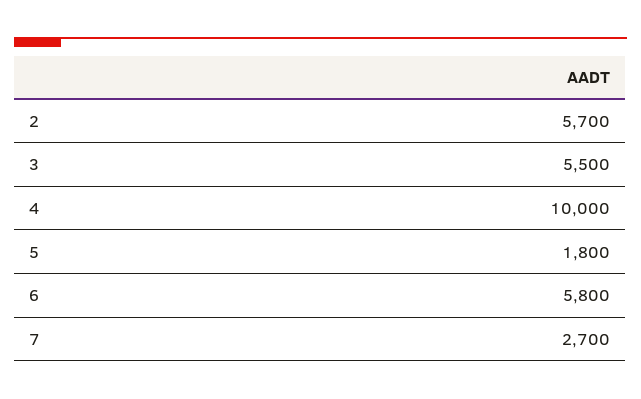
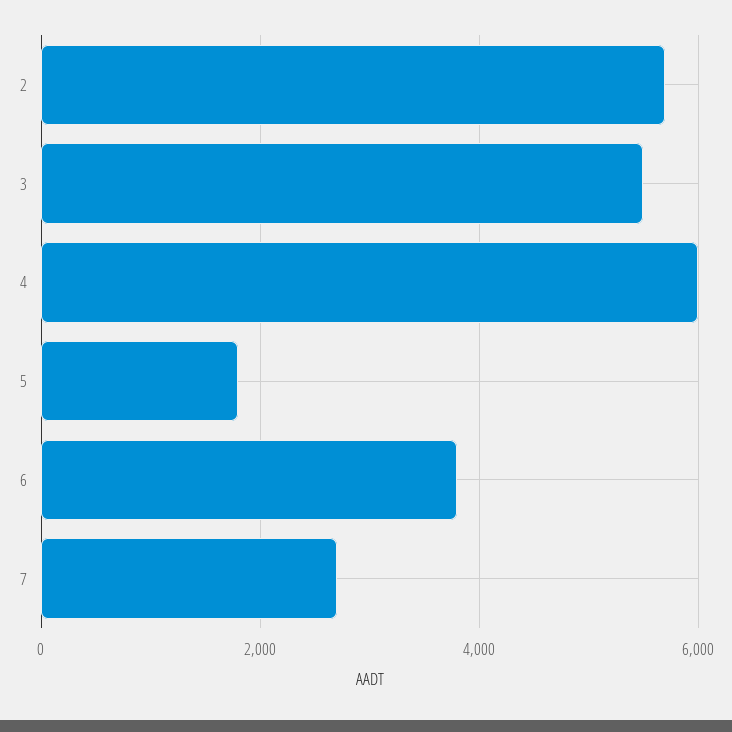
4: 10000 -> 6000
6: 5800 -> 3800

